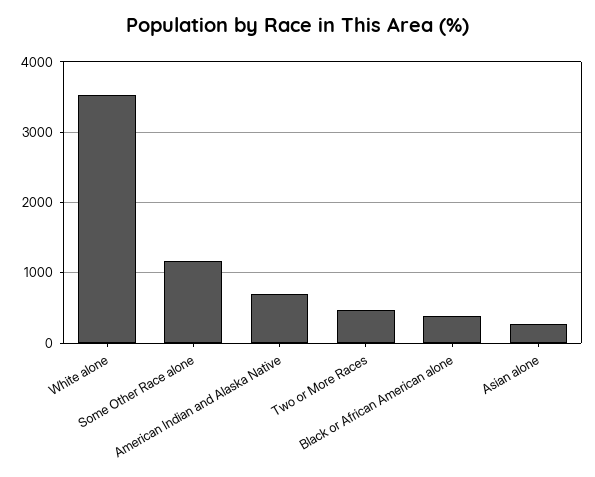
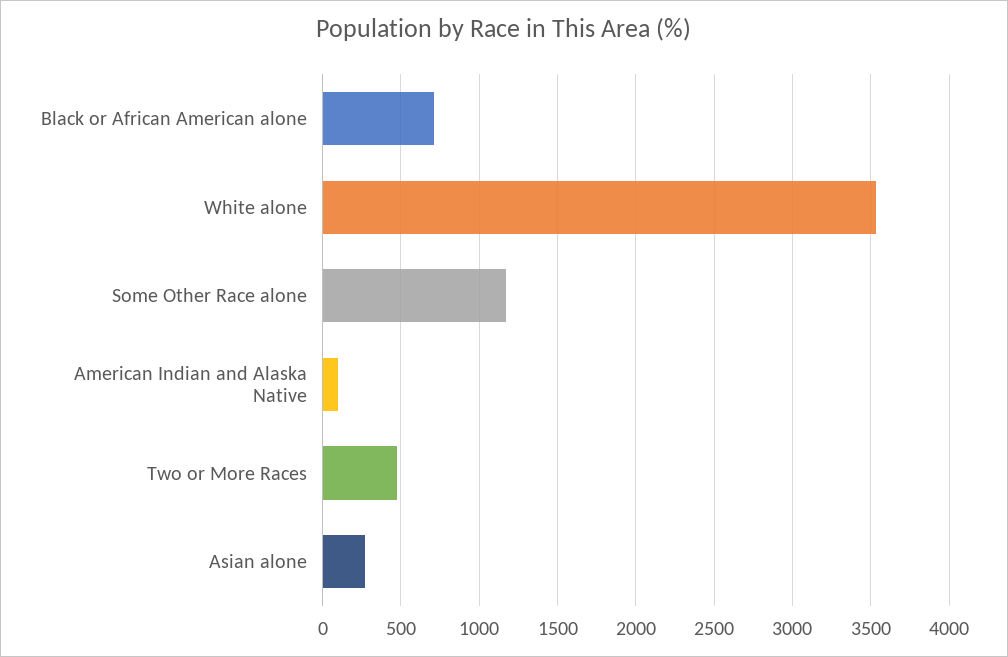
American Indian and Alaska Native: 700 -> 100
Black or African American alone: 400 -> 700

